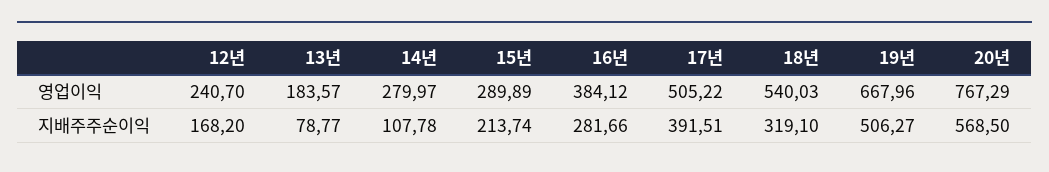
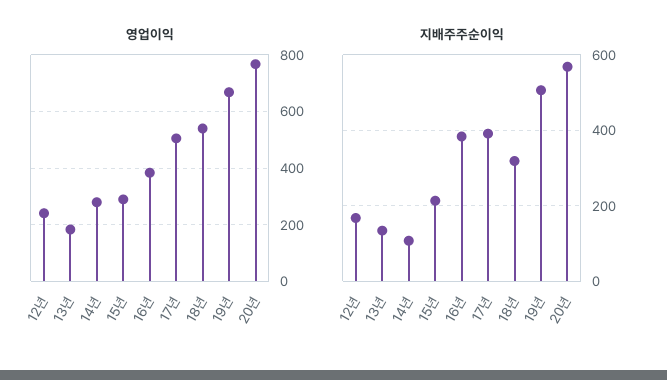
지배주주순이익, 13년: 78.77 -> 140
지배주주순이익, 16년: 281.66 -> 380

